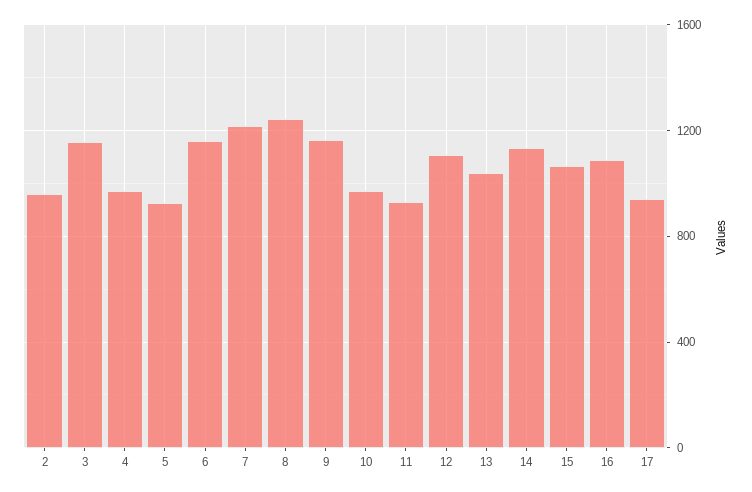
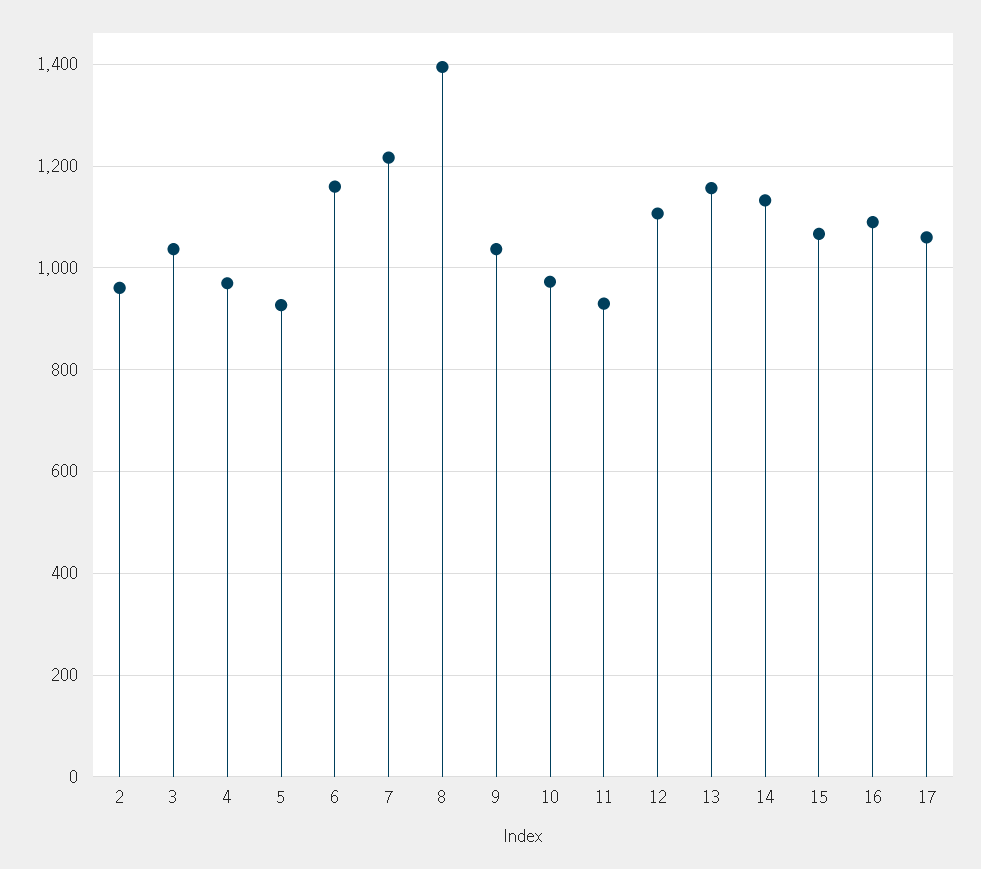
3: 1150 -> 1040
8: 1250 -> 1400
9: 1150 -> 1040
13: 1050 -> 1160
17: 950 -> 1060

